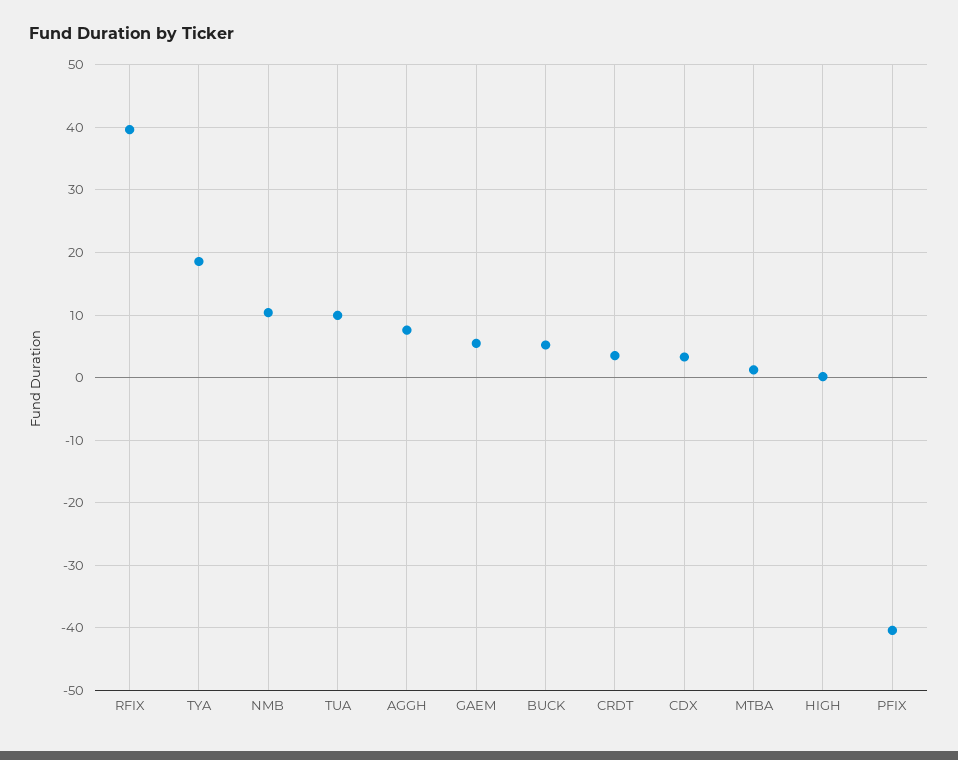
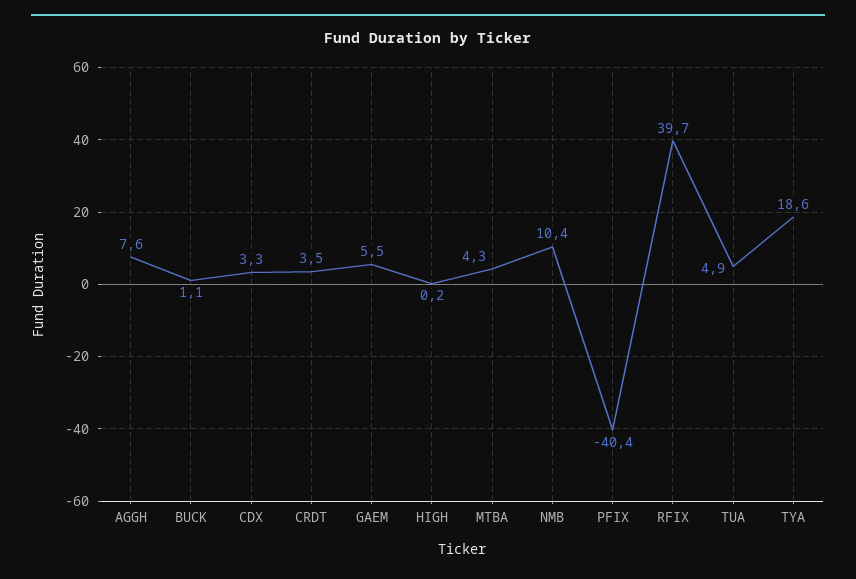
TUA: 10 -> 4.9
BUCK: 5 -> 1.1
MTBA: 1 -> 4.3

